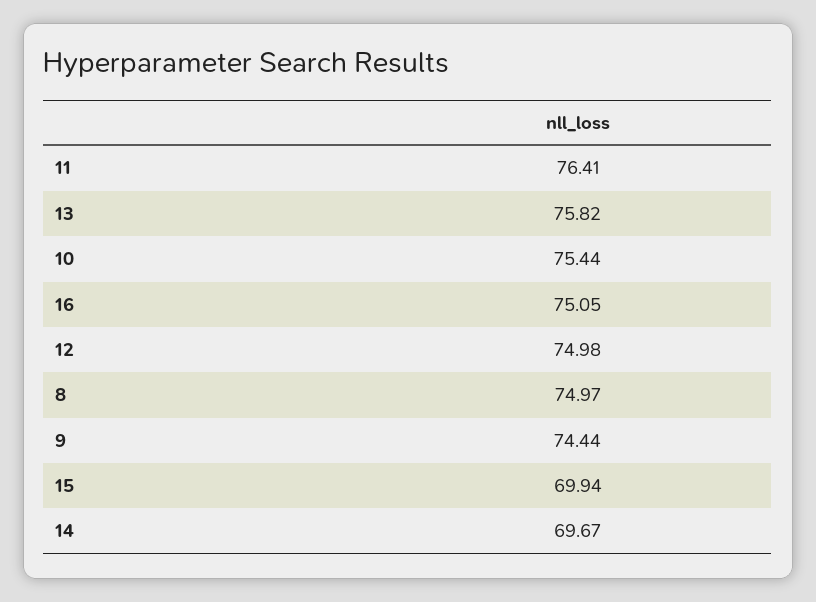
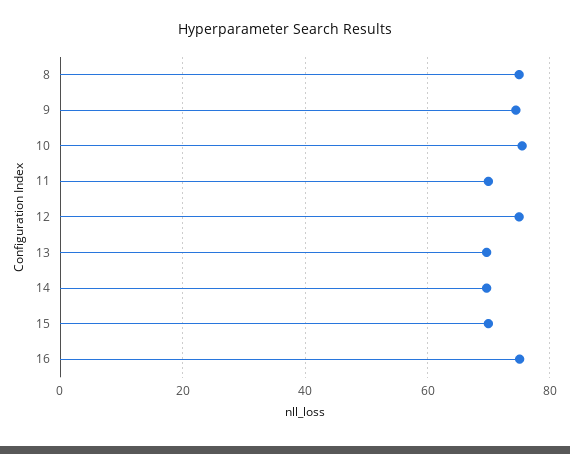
11: 76.41 -> 70
13: 75.82 -> 70

